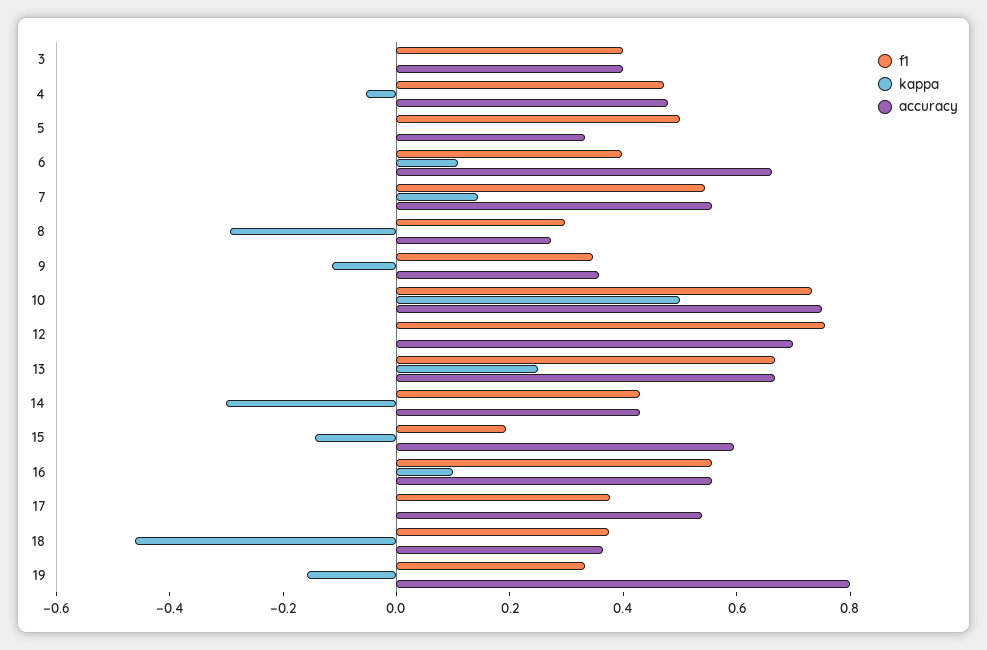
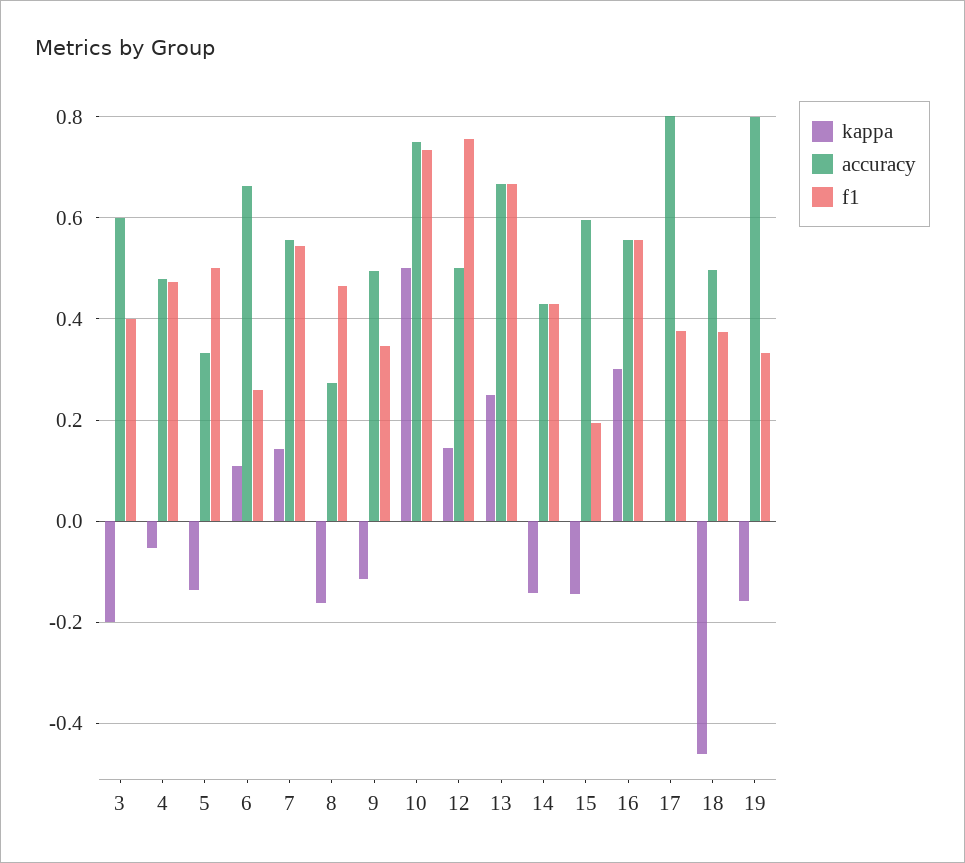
kappa, 3: 0 -> -0.2
accuracy, 3: 0.4 -> 0.6
kappa, 5: 0 -> -0.14
f1, 6: 0.4 -> 0.26
f1, 8: 0.3 -> 0.46
kappa, 8: -0.3 -> -0.16
accuracy, 9: 0.35 -> 0.5
kappa, 12: 0 -> 0.14
accuracy, 12: 0.7 -> 0.5
kappa, 14: -0.3 -> -0.14
kappa, 16: 0.1 -> 0.3
accuracy, 17: 0.55 -> 0.8
accuracy, 18: 0.35 -> 0.5

